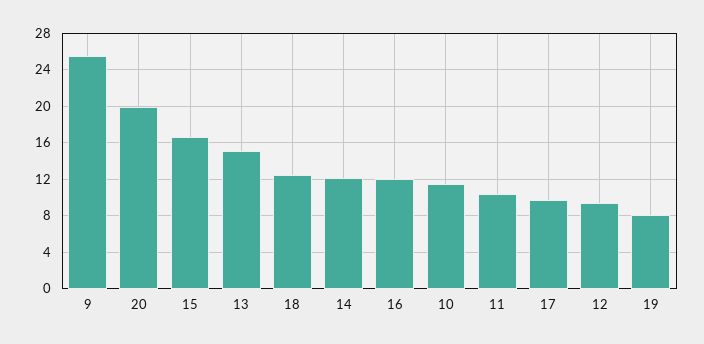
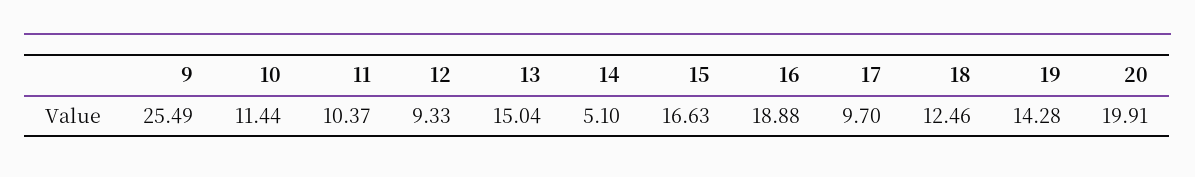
14: 12 -> 5.1
16: 12 -> 18.88
19: 8 -> 14.28

